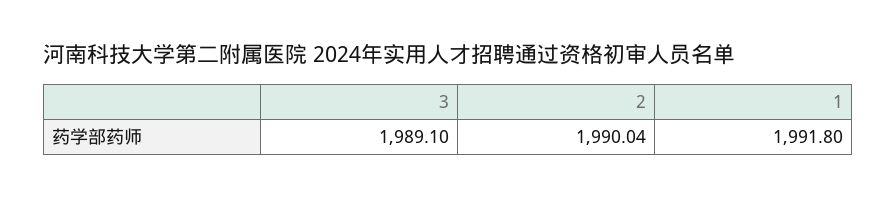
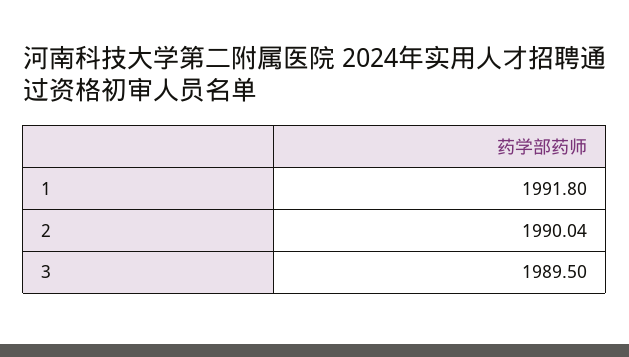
3: 1989.1 -> 1989.5

